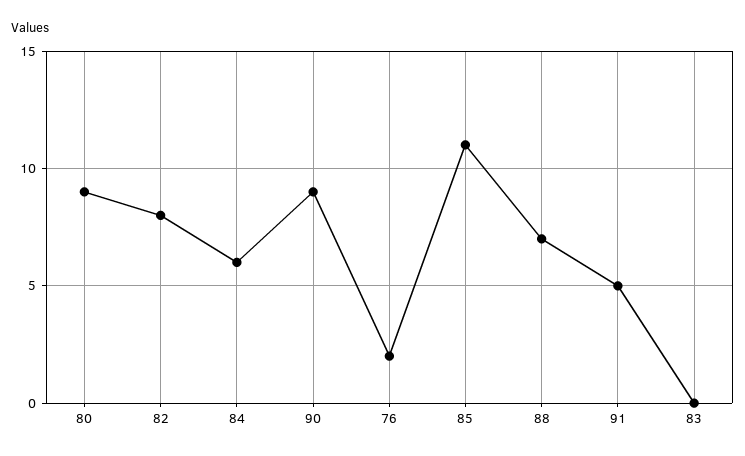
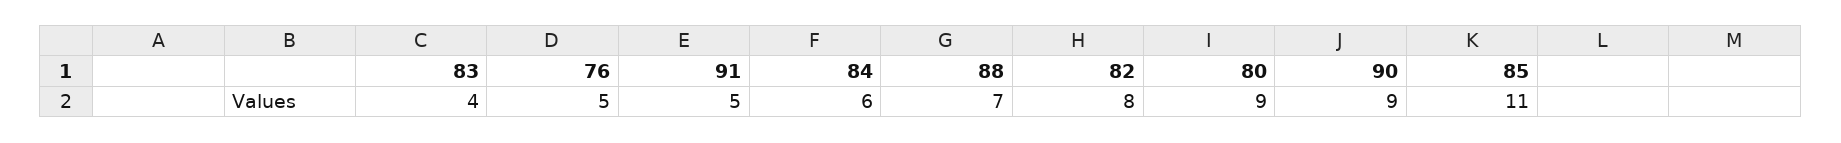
76: 2 -> 5
83: 0 -> 4

